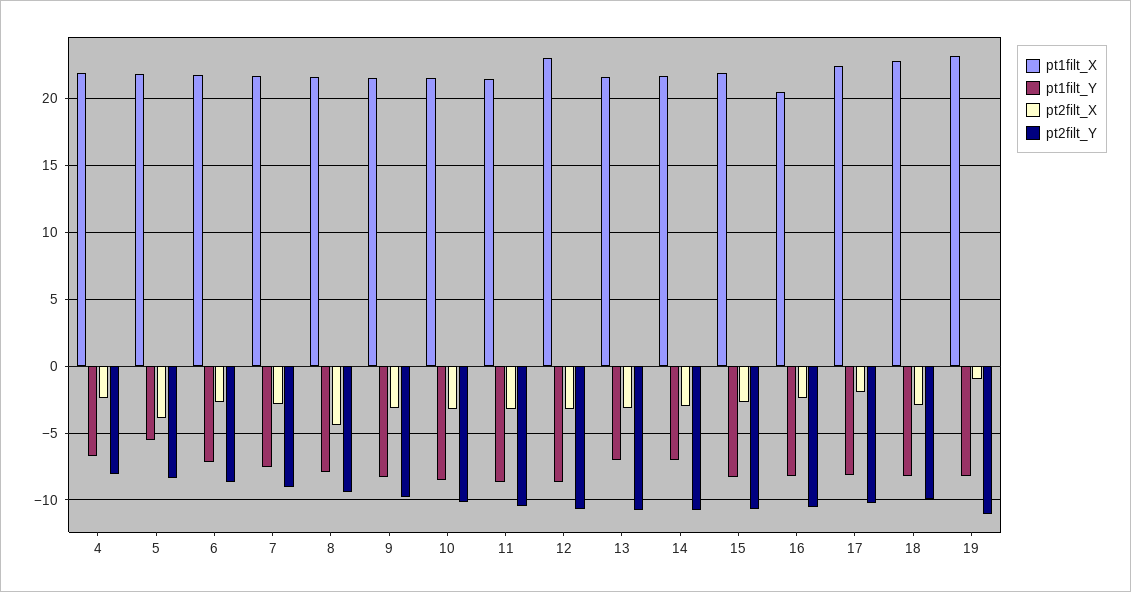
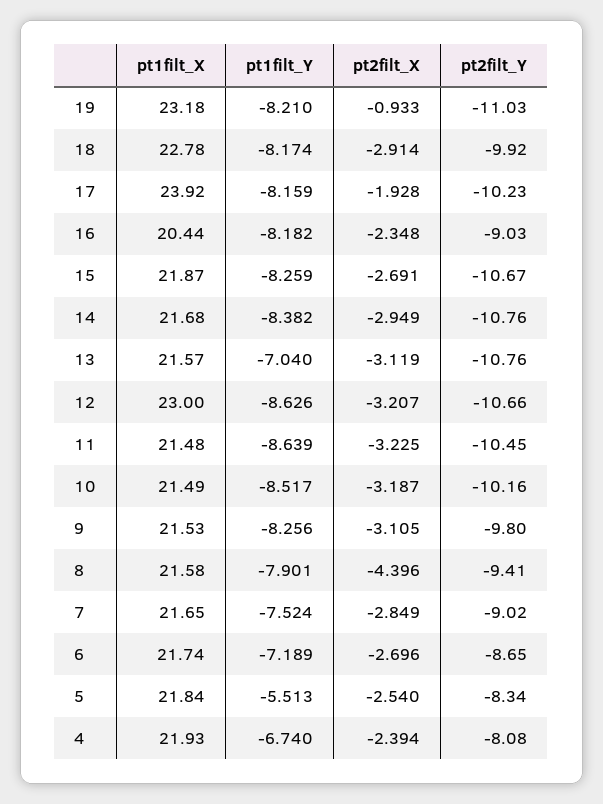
pt2filt_X, 5: -4 -> -2.54
pt1filt_Y, 14: -7 -> -8.382
pt2filt_Y, 16: -10.5 -> -9.03
pt1filt_X, 17: 22.5 -> 23.92

